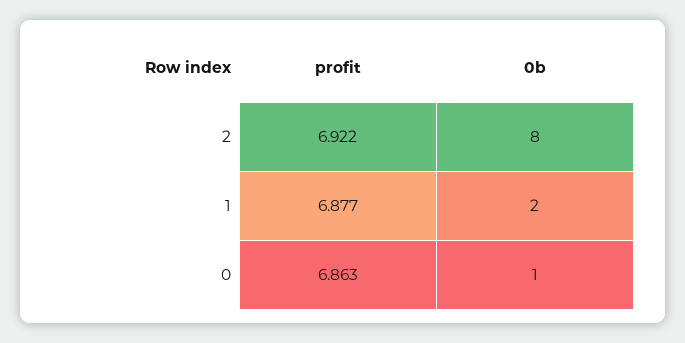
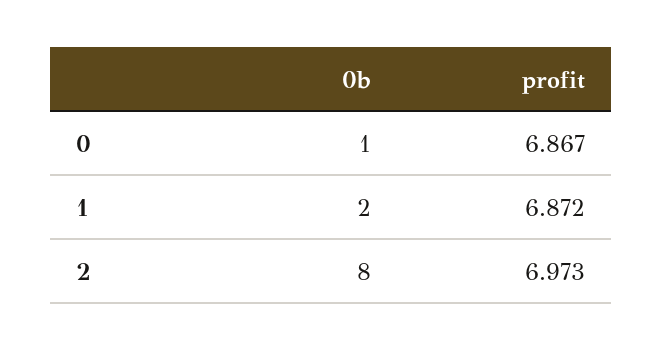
profit, 2: 6.922 -> 6.973
profit, 1: 6.877 -> 6.872
profit, 0: 6.863 -> 6.867

